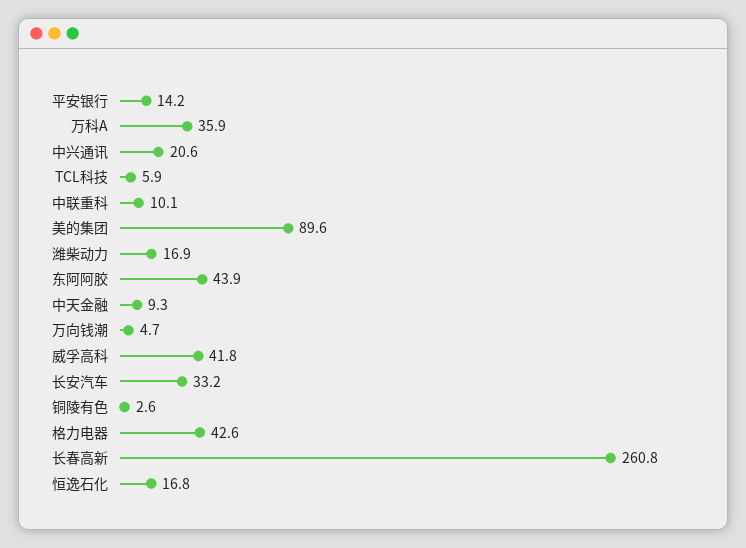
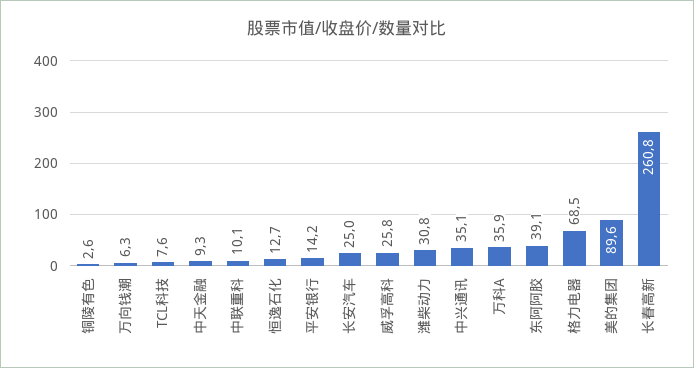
中兴通讯: 20.6 -> 35.1
TCL科技: 5.9 -> 7.6
潍柴动力: 16.9 -> 30.8
东阿阿胶: 43.9 -> 39.1
万向钱潮: 4.7 -> 6.3
威孚高科: 41.8 -> 25.8
长安汽车: 33.2 -> 25
格力电器: 42.6 -> 68.5
恒逸石化: 16.8 -> 12.7

